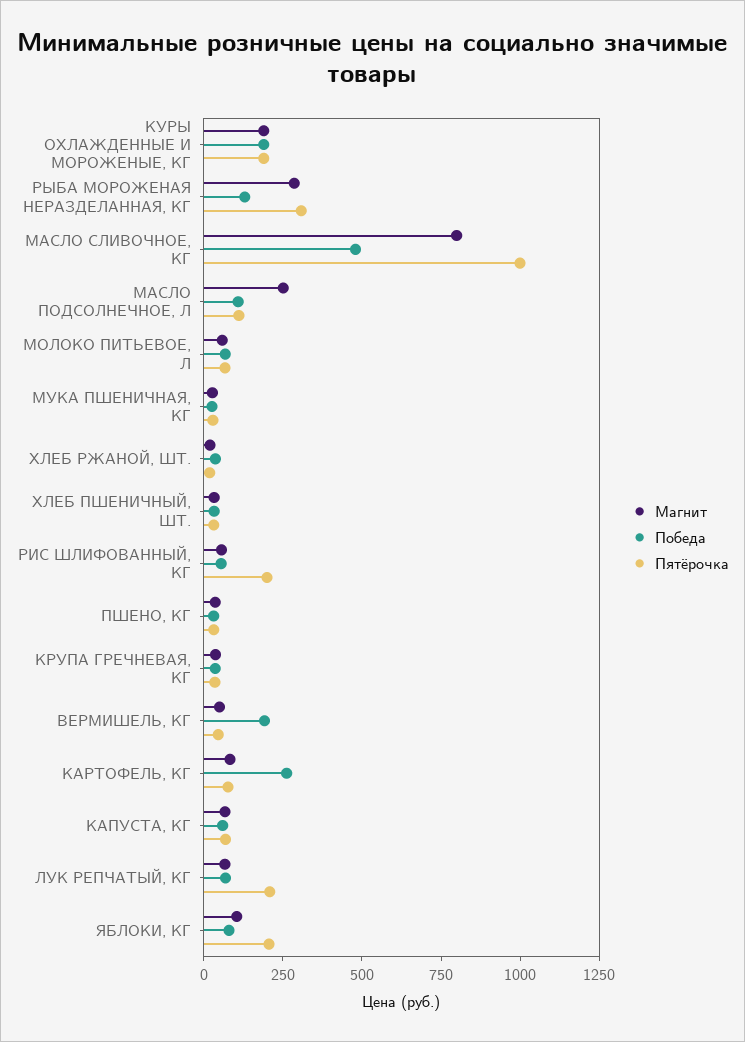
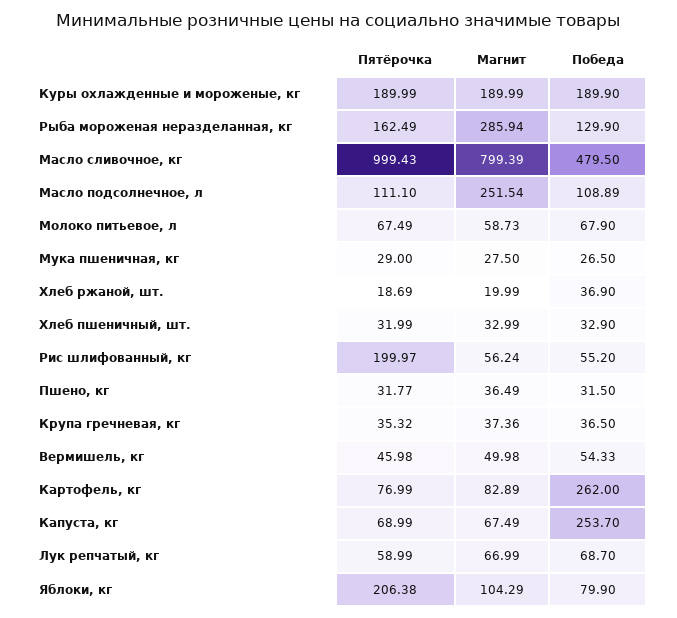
Пятёрочка, РЫБА МОРОЖЕНАЯ НЕРАЗДЕЛАННАЯ, КГ: 300 -> 162.49
Победа, ВЕРМИШЕЛЬ, КГ: 200 -> 54.33
Победа, КАПУСТА, КГ: 50 -> 253.7
Пятёрочка, ЛУК РЕПЧАТЫЙ, КГ: 200 -> 58.99

